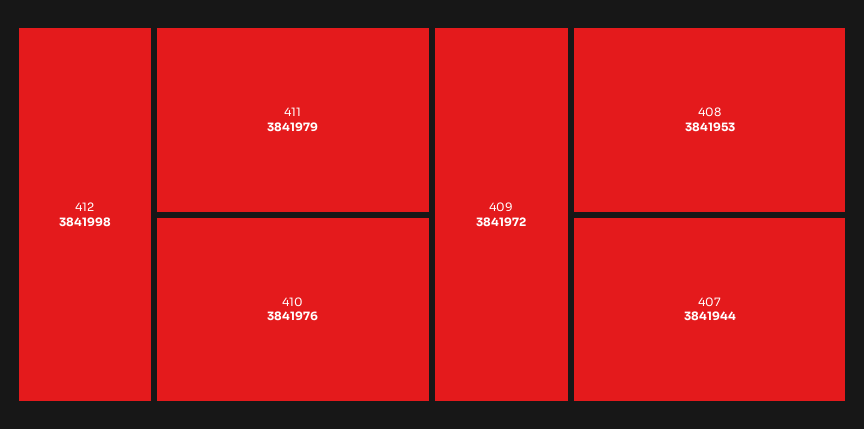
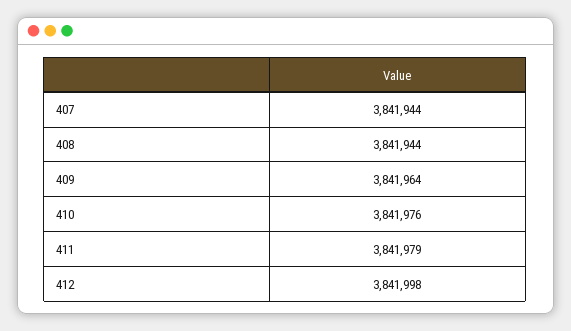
409: 3841972 -> 3841964
408: 3841953 -> 3841944

